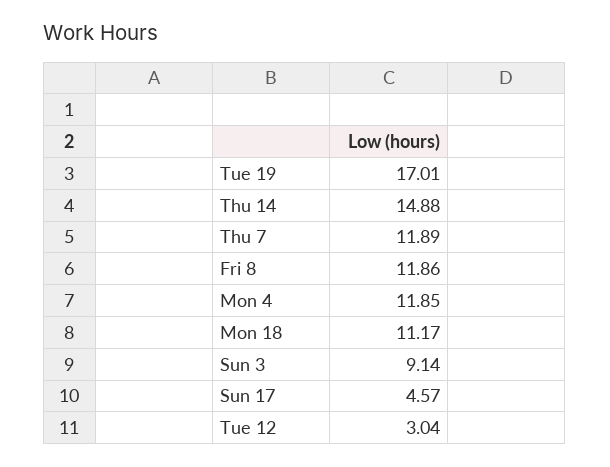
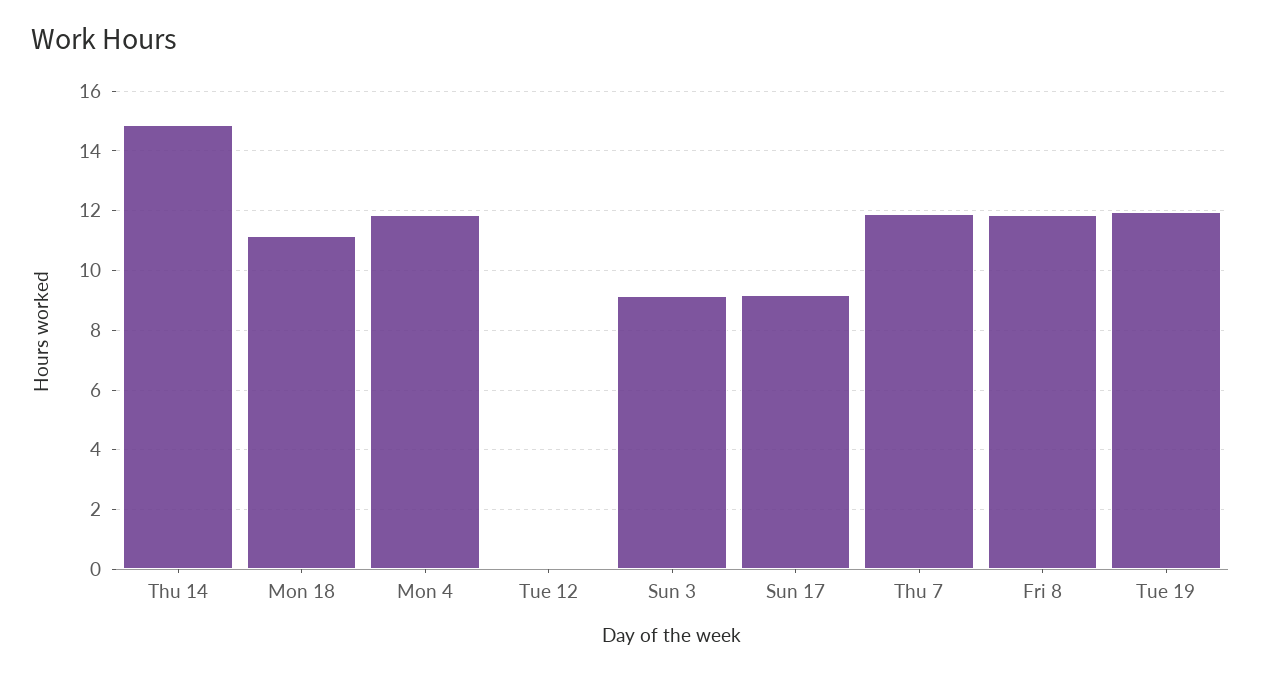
Tue 19: 17.01 -> 12
Sun 17: 4.57 -> 9.25
Tue 12: 3.04 -> 0

